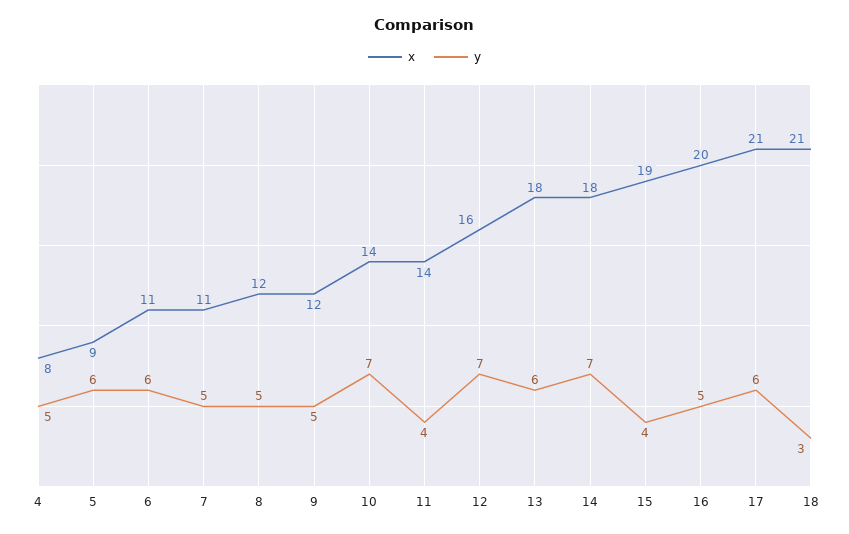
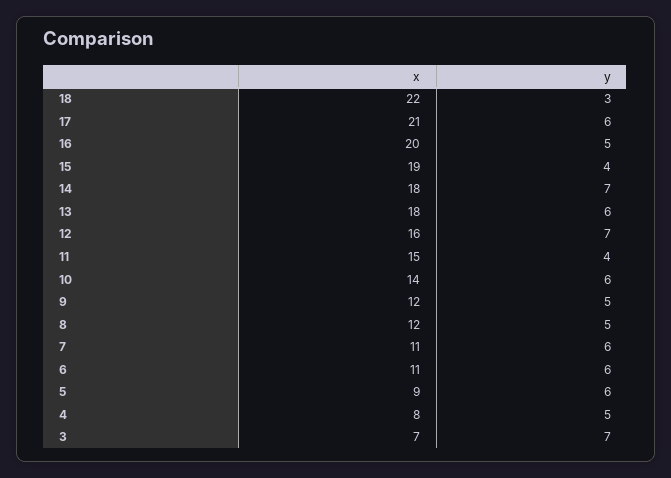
y, 7: 5 -> 6
y, 10: 7 -> 6
x, 11: 14 -> 15
x, 18: 21 -> 22
x, 3: none -> 7
y, 3: none -> 7

